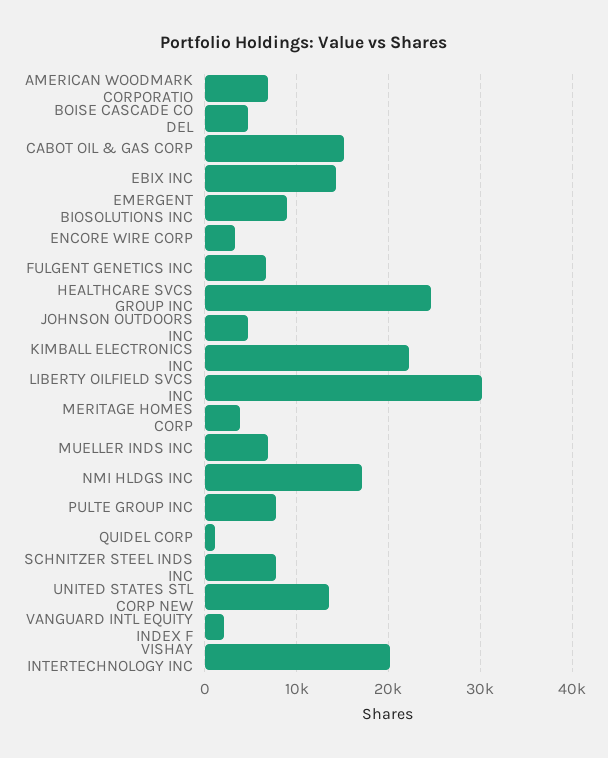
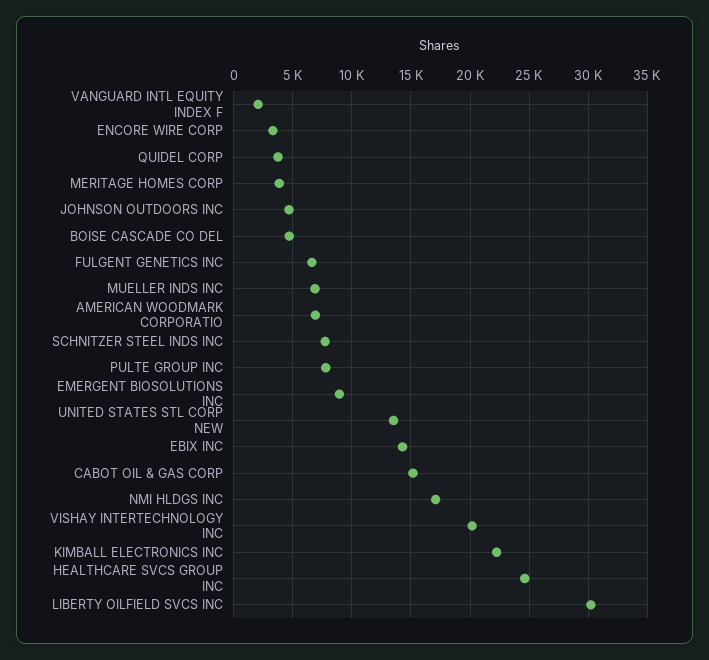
QUIDEL CORP: 1000 -> 4000

